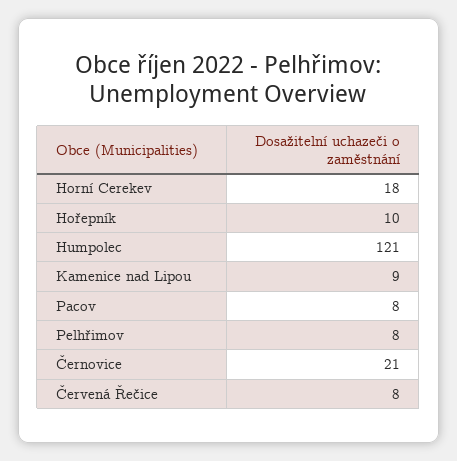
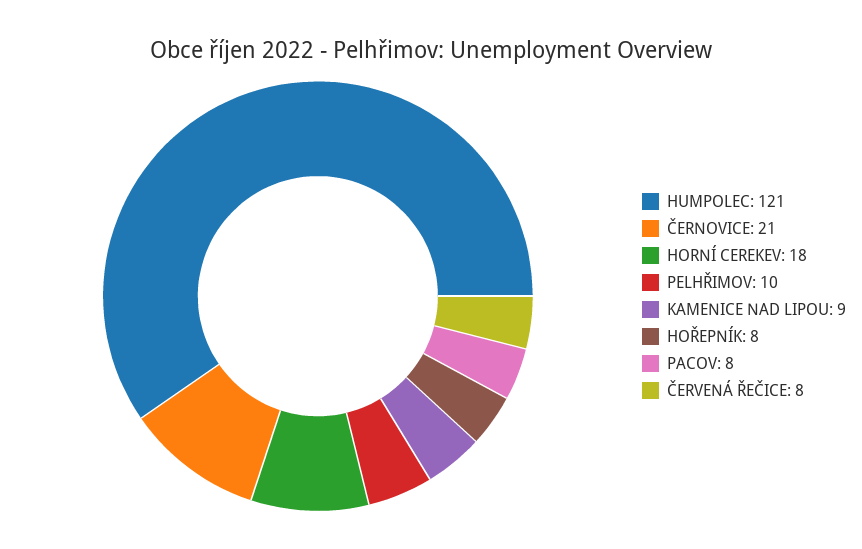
Hořepník: 10 -> 8
Pelhřimov: 8 -> 10

